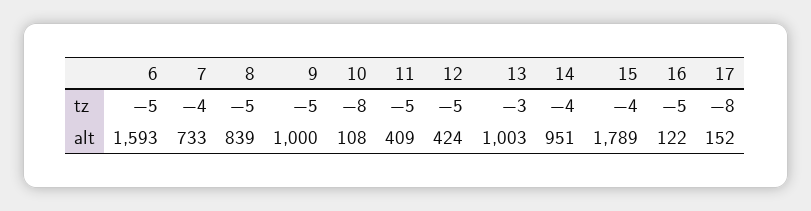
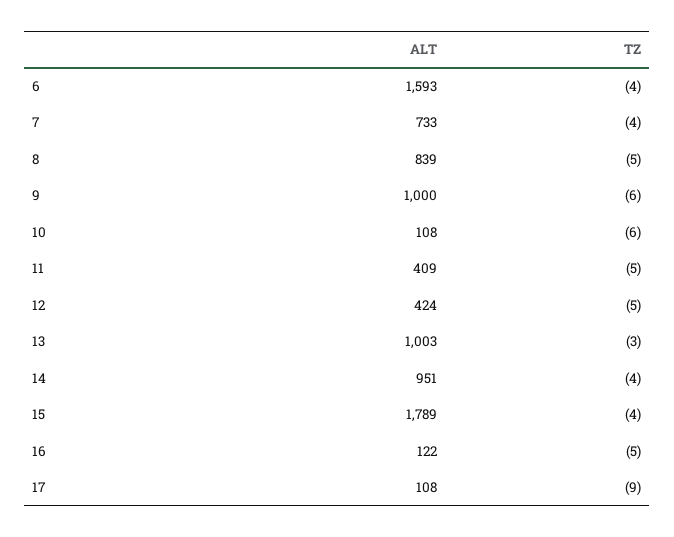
6, tz: -5 -> -4
9, tz: -5 -> -6
10, tz: -8 -> -6
17, tz: -8 -> -9
17, alt: 152 -> 108

